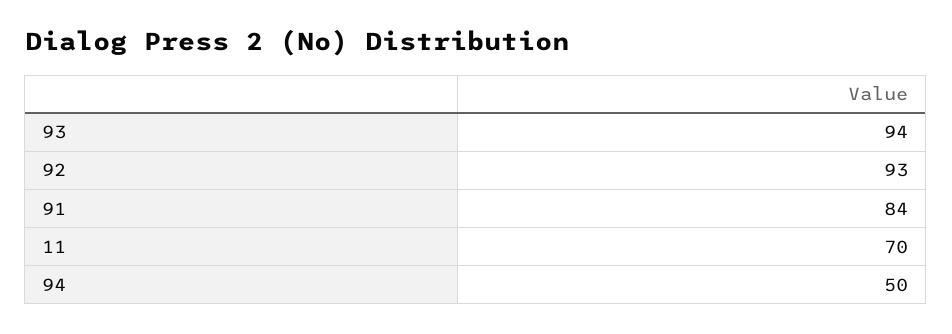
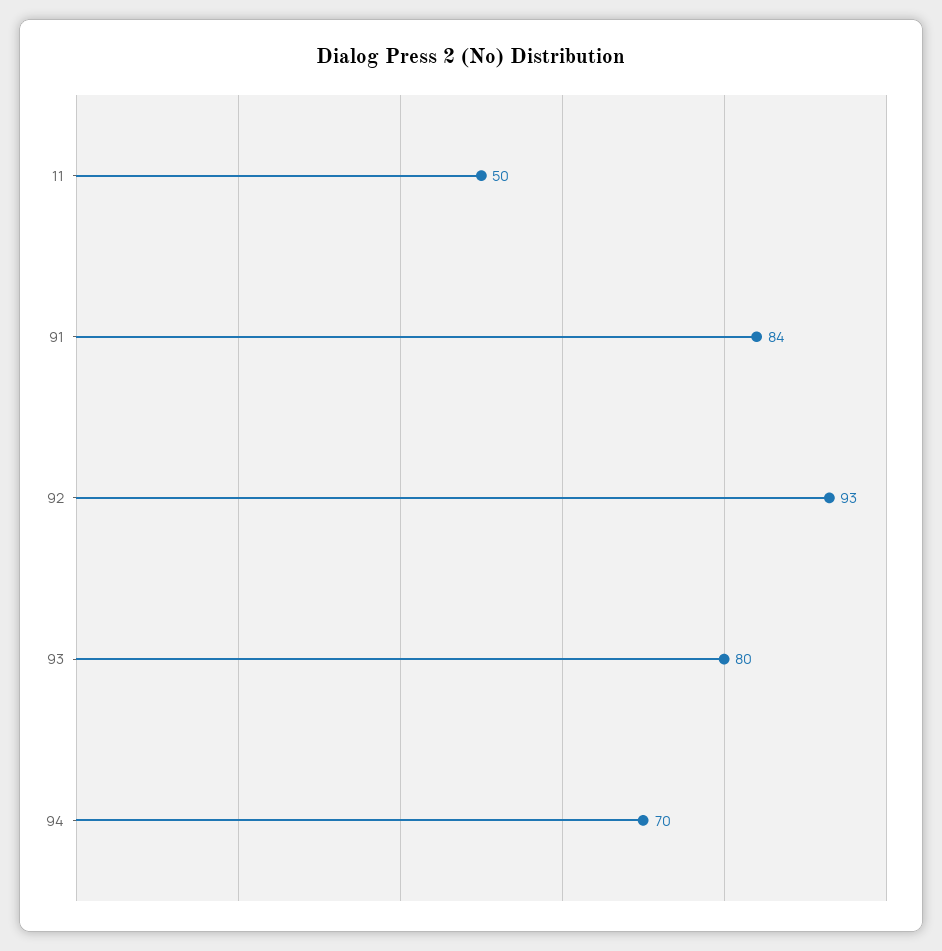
93: 94 -> 80
11: 70 -> 50
94: 50 -> 70

